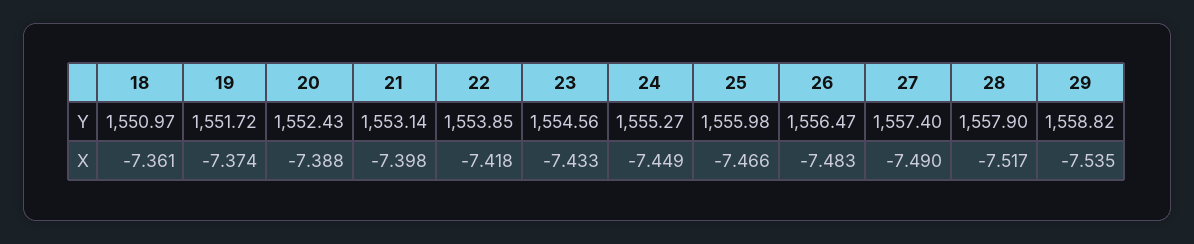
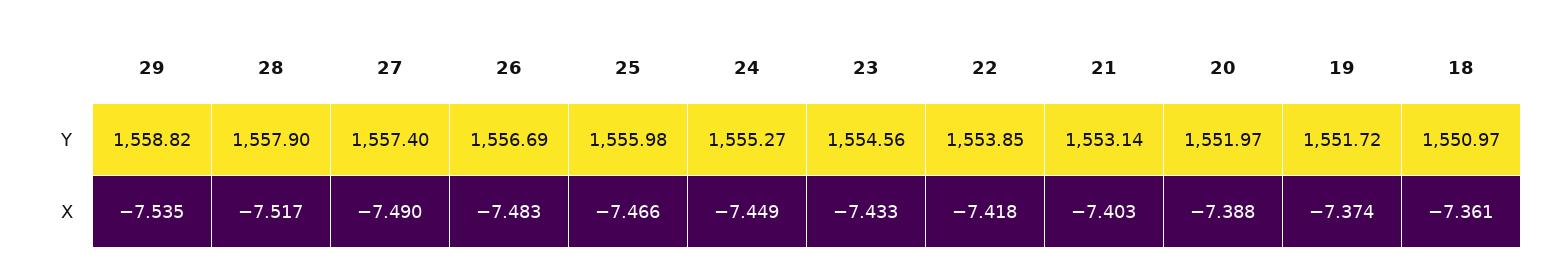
20, Y: 1552.43 -> 1551.97
26, Y: 1556.47 -> 1556.69
21, X: -7.398 -> -7.403

